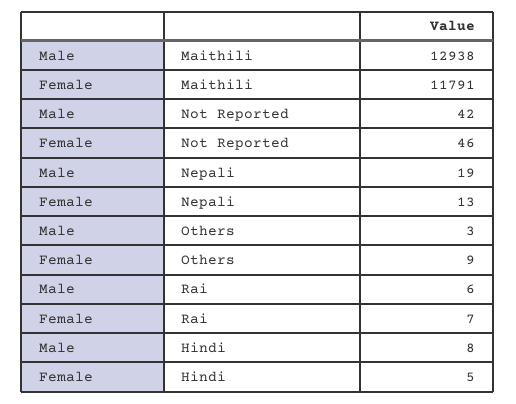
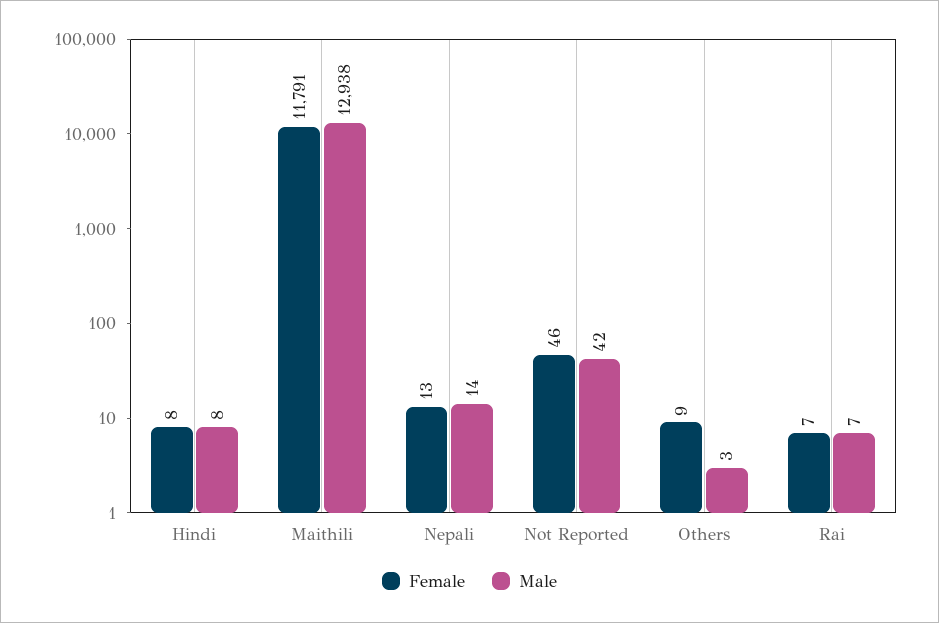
Male, Nepali: 19 -> 14
Male, Rai: 6 -> 7
Female, Hindi: 5 -> 8

